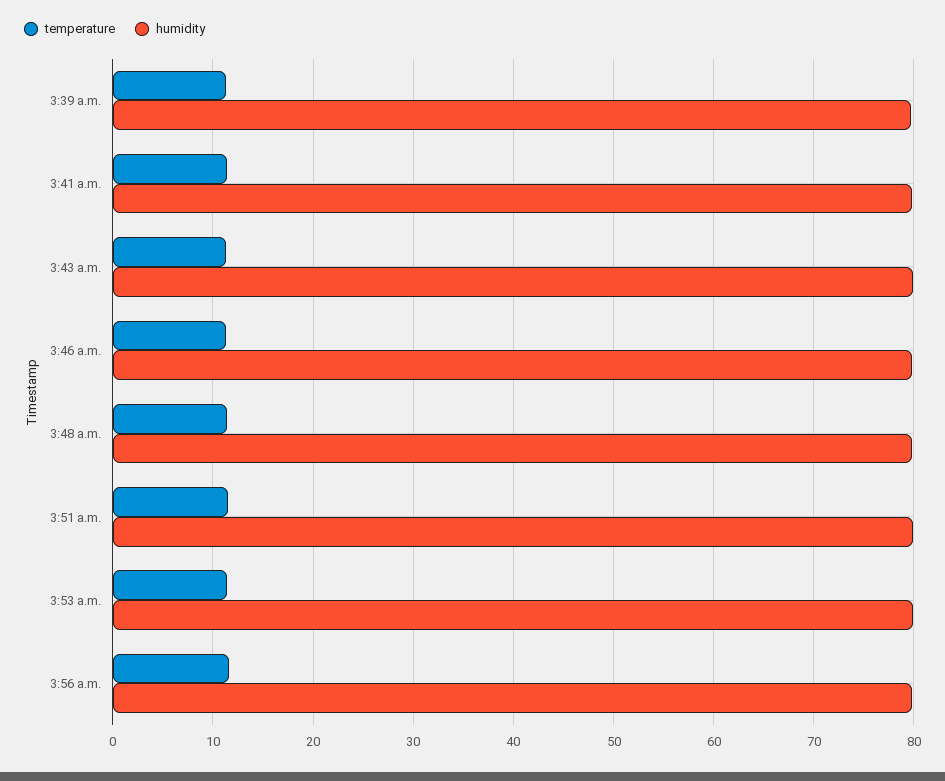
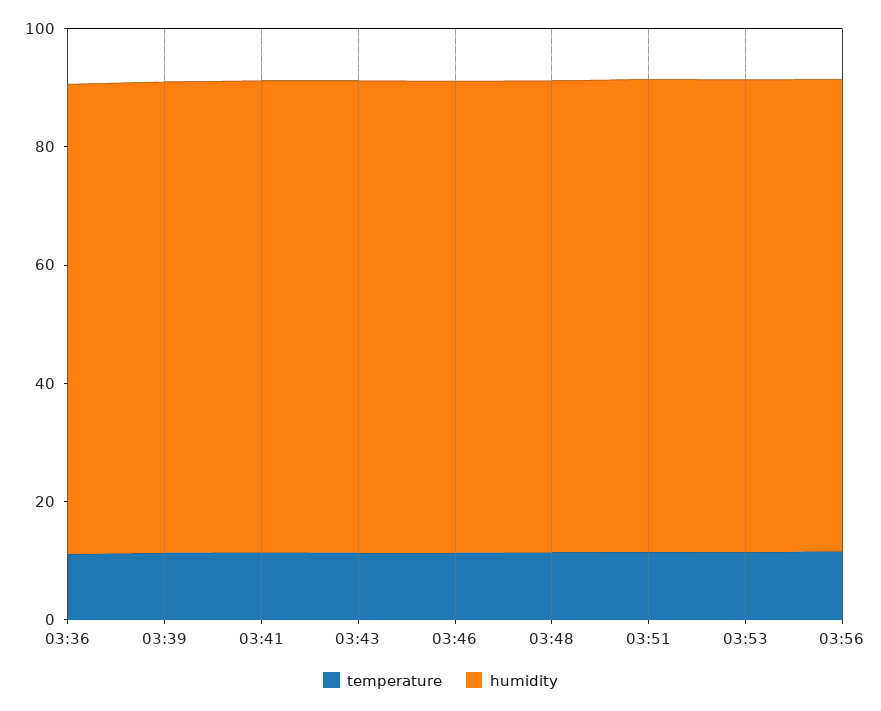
temperature, 03:36: none -> 10
humidity, 03:36: none -> 80

